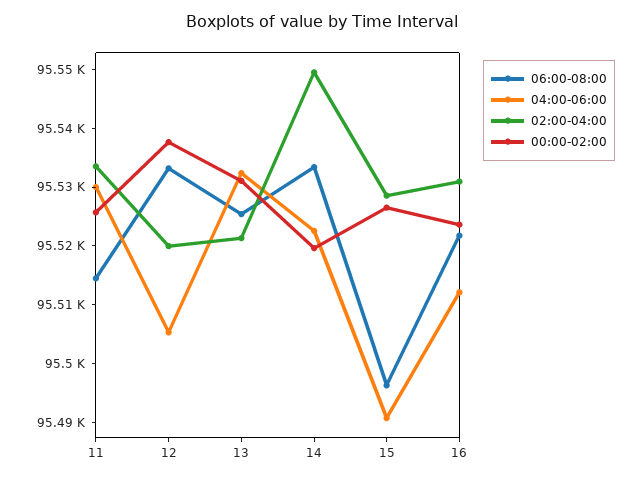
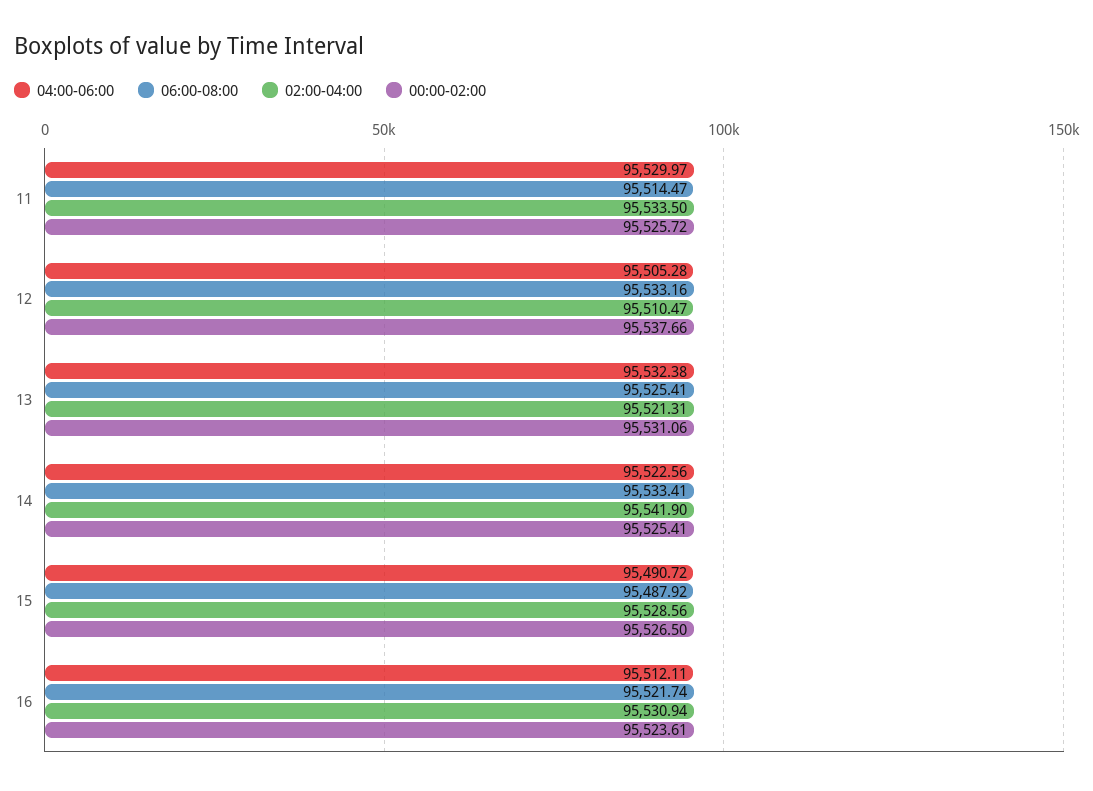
02:00-04:00, 12: 95520 -> 95510.47
02:00-04:00, 14: 95550 -> 95541.9
00:00-02:00, 14: 95520 -> 95525.41
06:00-08:00, 15: 95496 -> 95487.92

